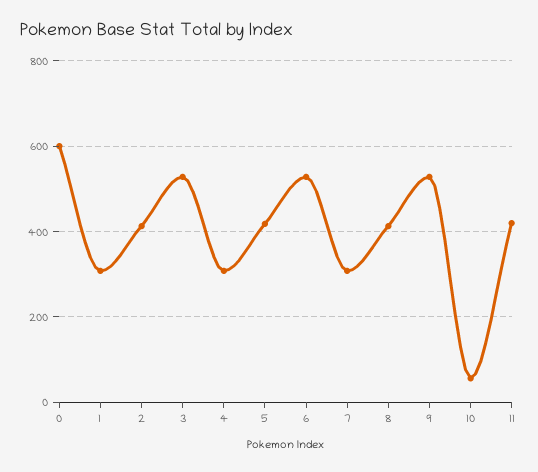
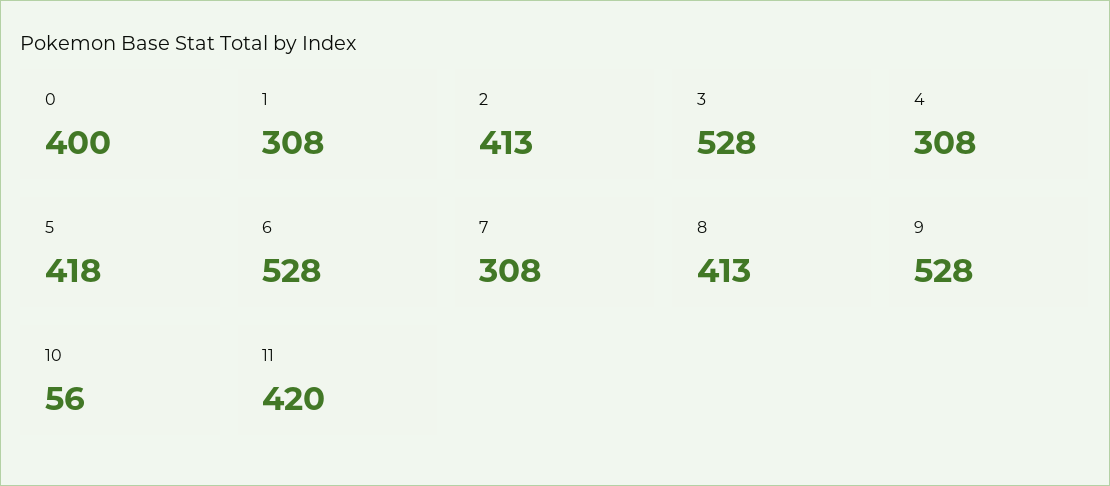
0: 600 -> 400

